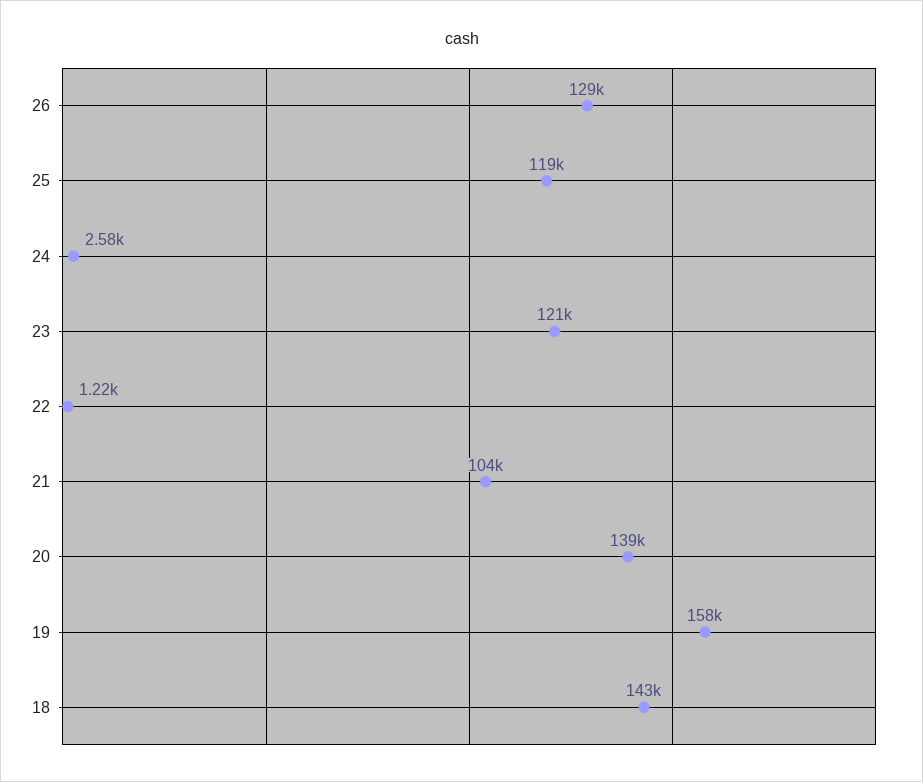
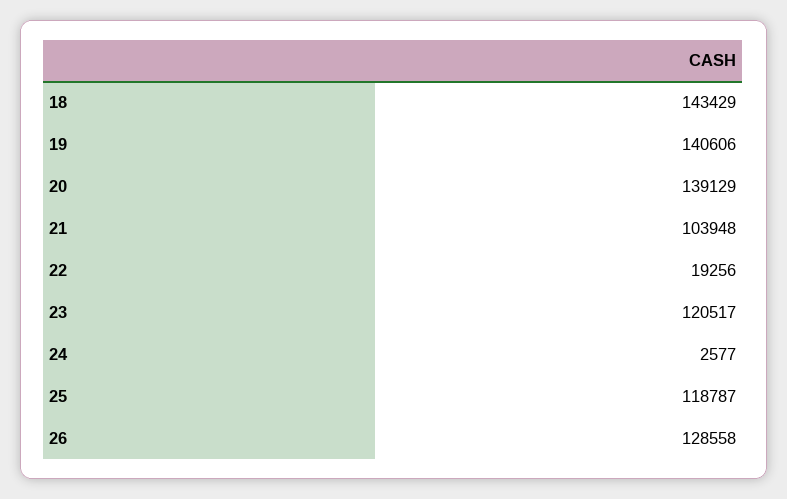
22: 1220 -> 19256
19: 158000 -> 140606

